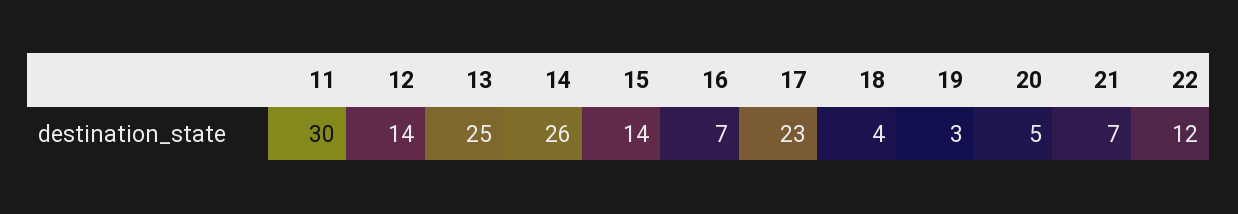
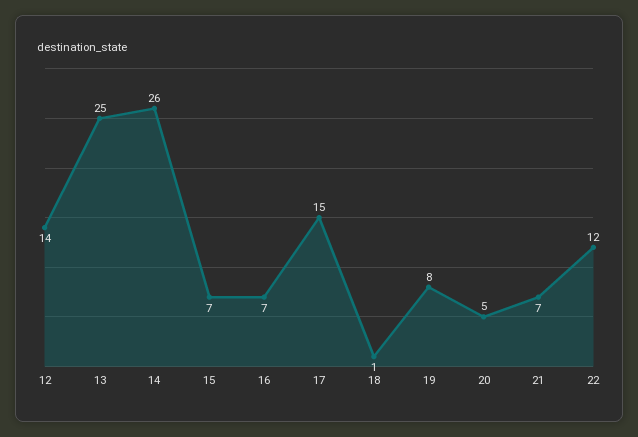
11: 30 -> none
15: 14 -> 7
17: 23 -> 15
18: 4 -> 1
19: 3 -> 8

